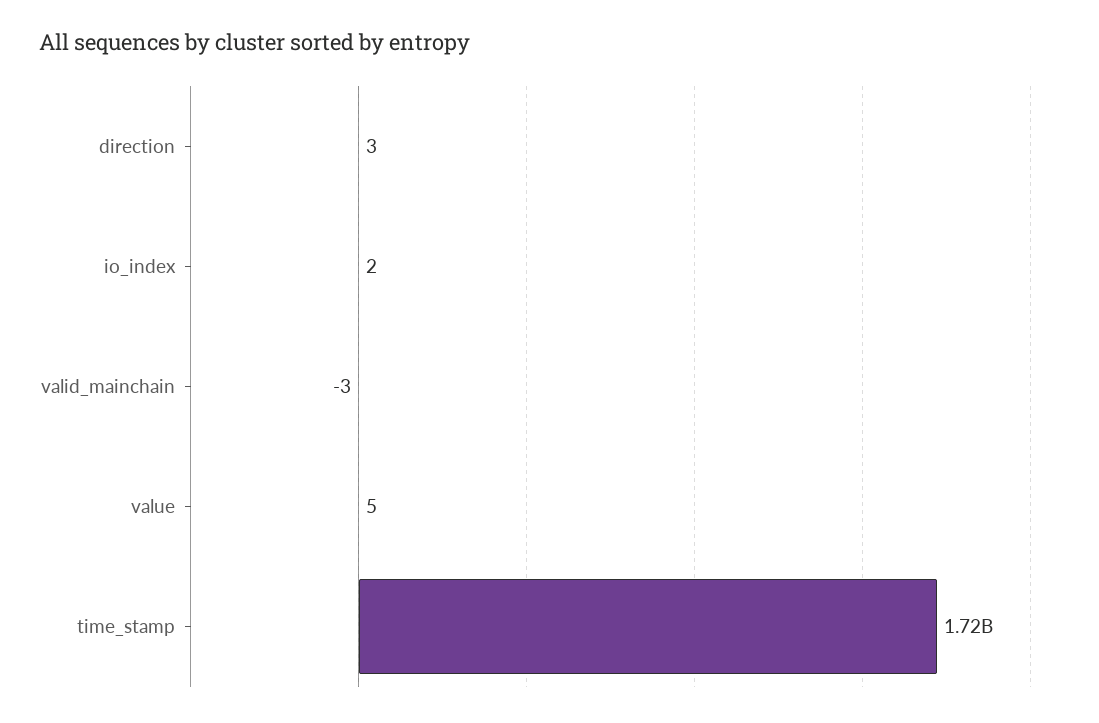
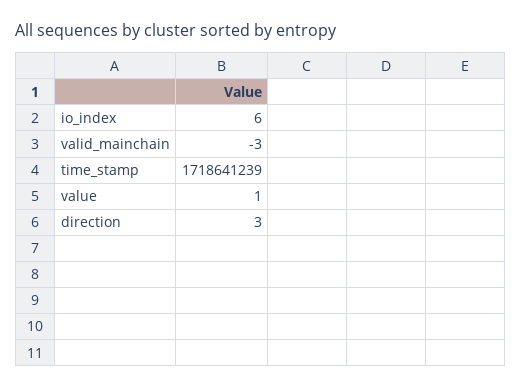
io_index: 2 -> 6
value: 5 -> 1

